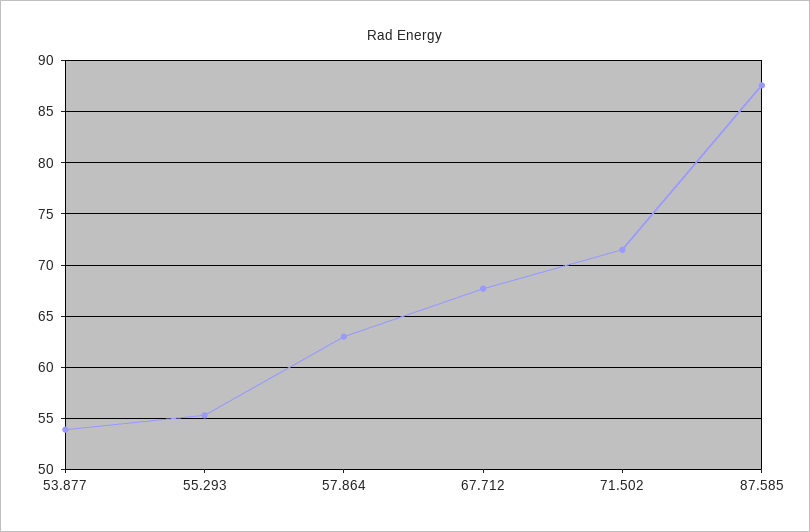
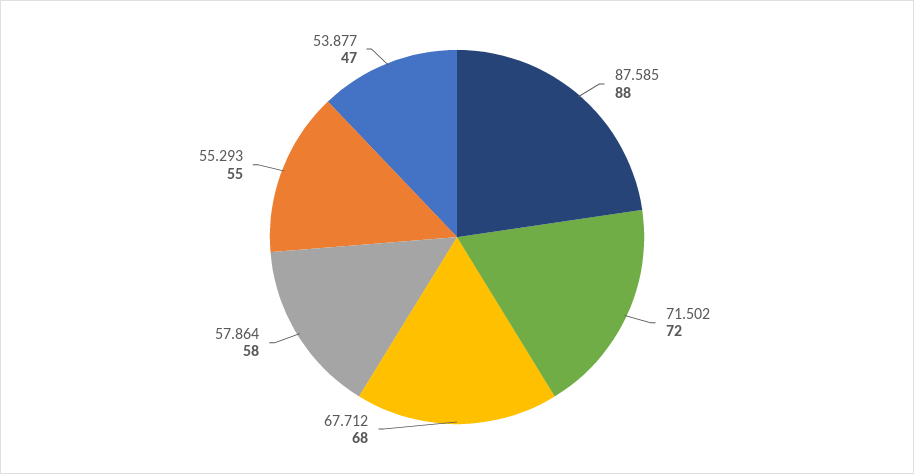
53.877: 54 -> 47
57.864: 63 -> 58

